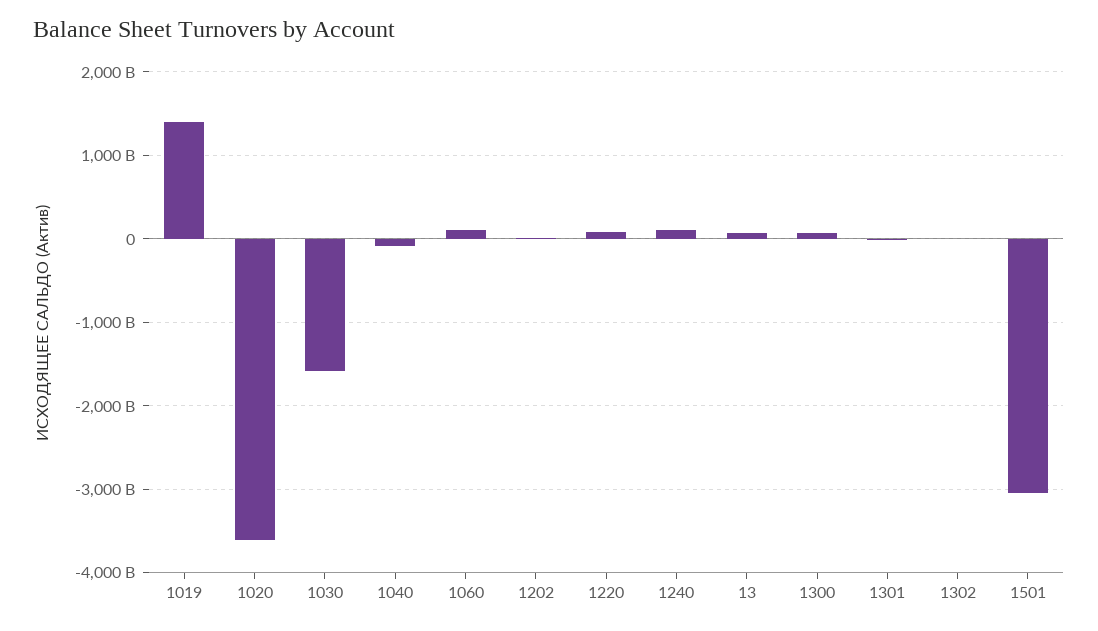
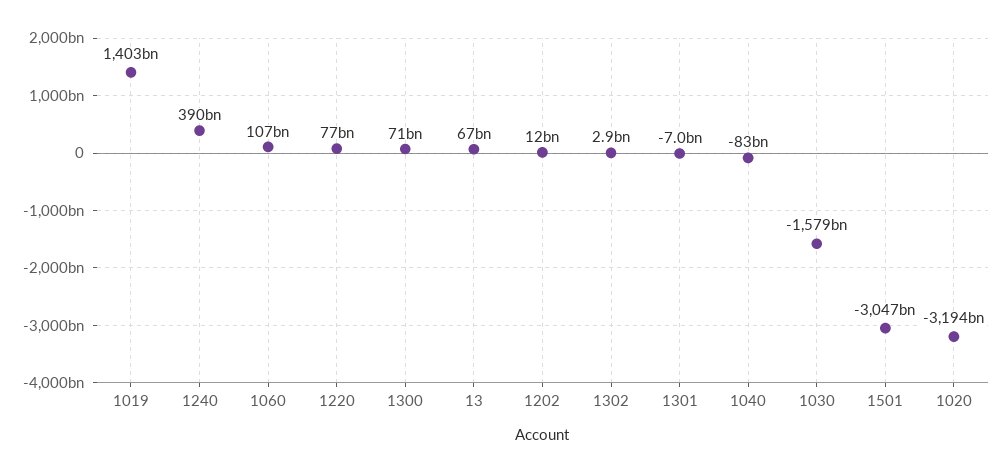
1020: -3600000000000 -> -3194000000000
1240: 100000000000 -> 390000000000

